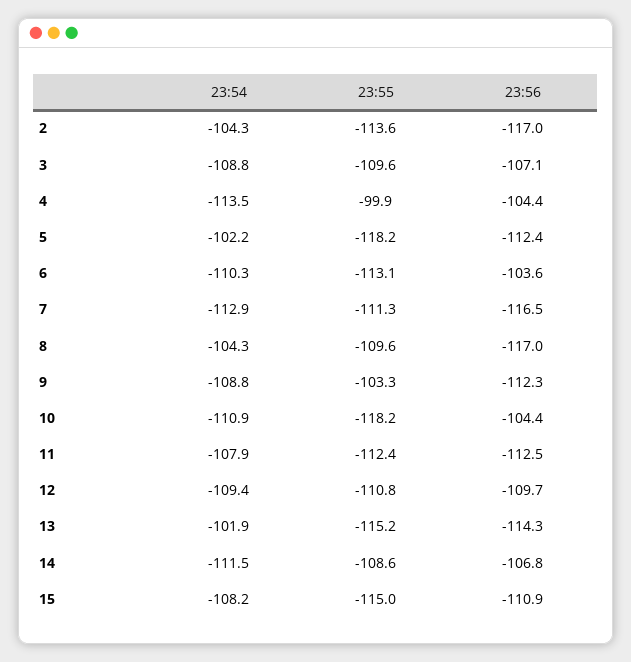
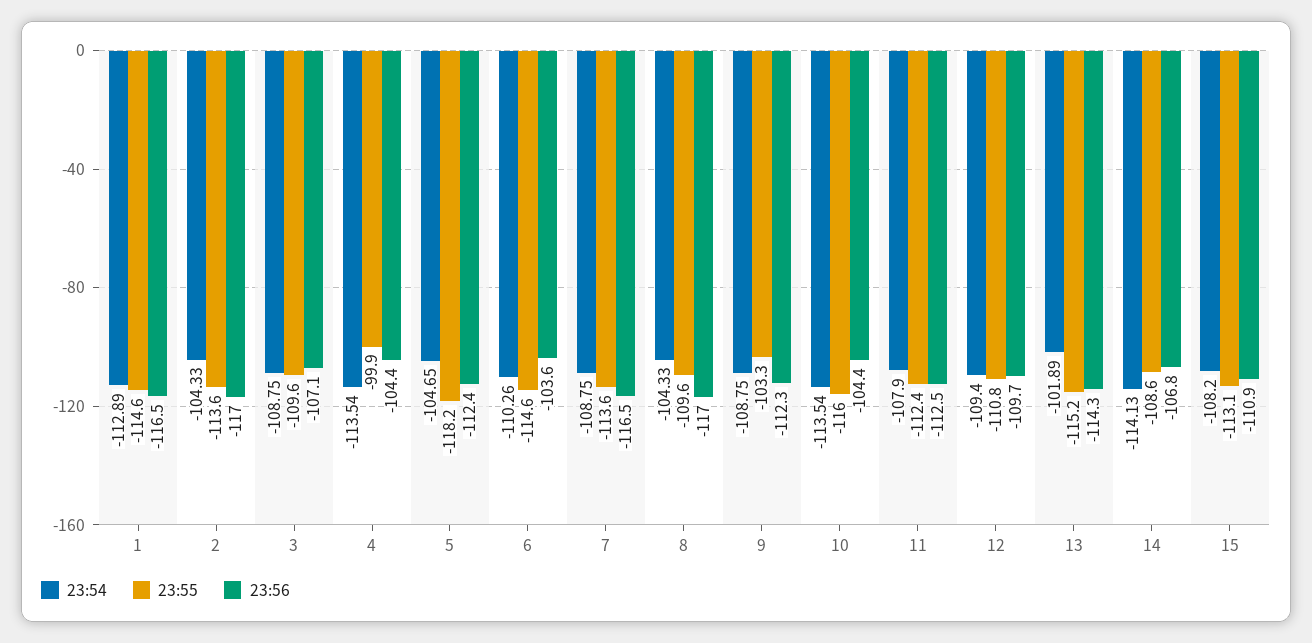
23:54, 5: -102.2 -> -104.65
23:55, 6: -113.1 -> -114.6
23:54, 7: -112.9 -> -108.75
23:55, 7: -111.3 -> -113.6
23:54, 10: -110.9 -> -113.54
23:55, 10: -118.2 -> -116
23:54, 14: -111.5 -> -114.13
23:55, 15: -115 -> -113.1
23:54, 1: none -> -112.89
23:55, 1: none -> -114.6
23:56, 1: none -> -116.5

